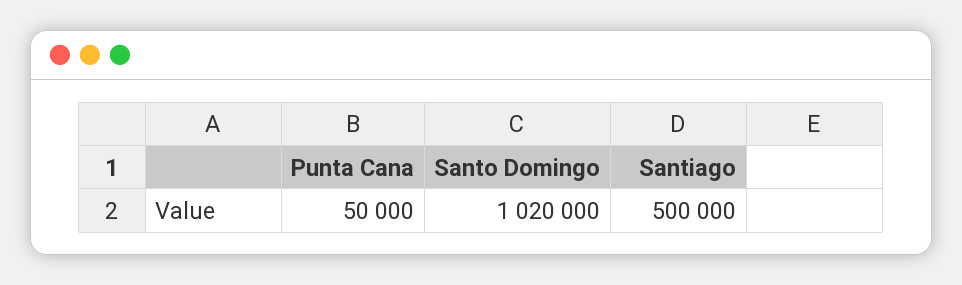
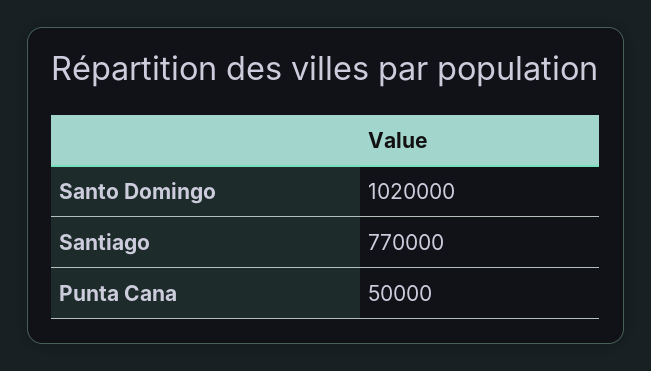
Santiago: 500000 -> 770000

